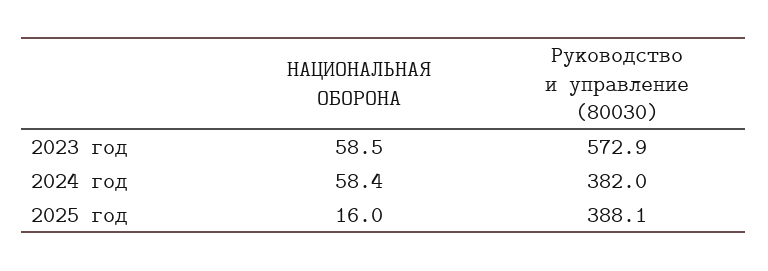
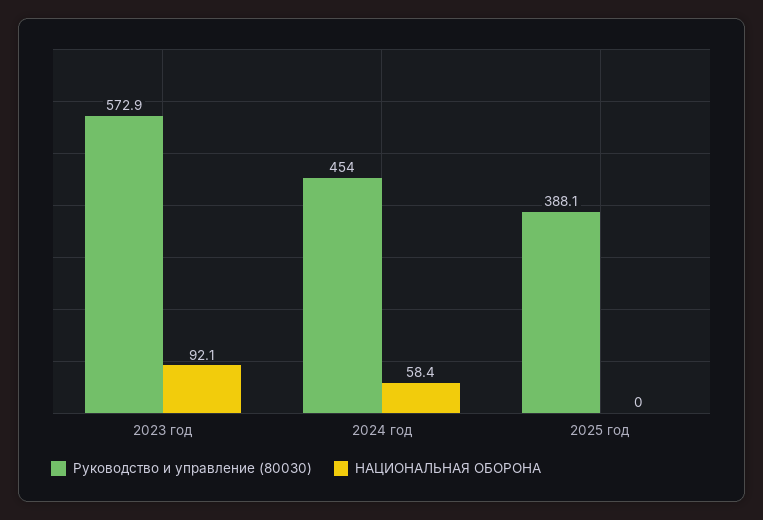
НАЦИОНАЛЬНАЯ ОБОРОНА, 2023 год: 58.5 -> 92.1
Руководство и управление (80030), 2024 год: 382 -> 454
НАЦИОНАЛЬНАЯ ОБОРОНА, 2025 год: 16 -> 0

